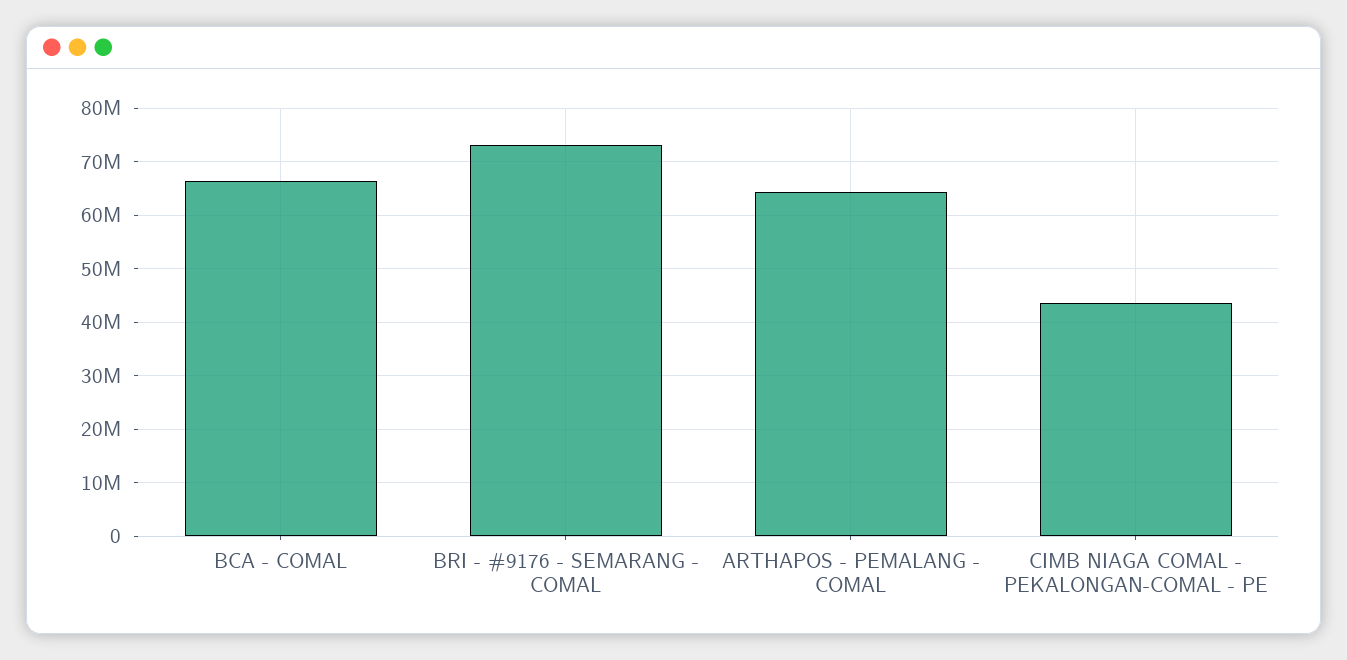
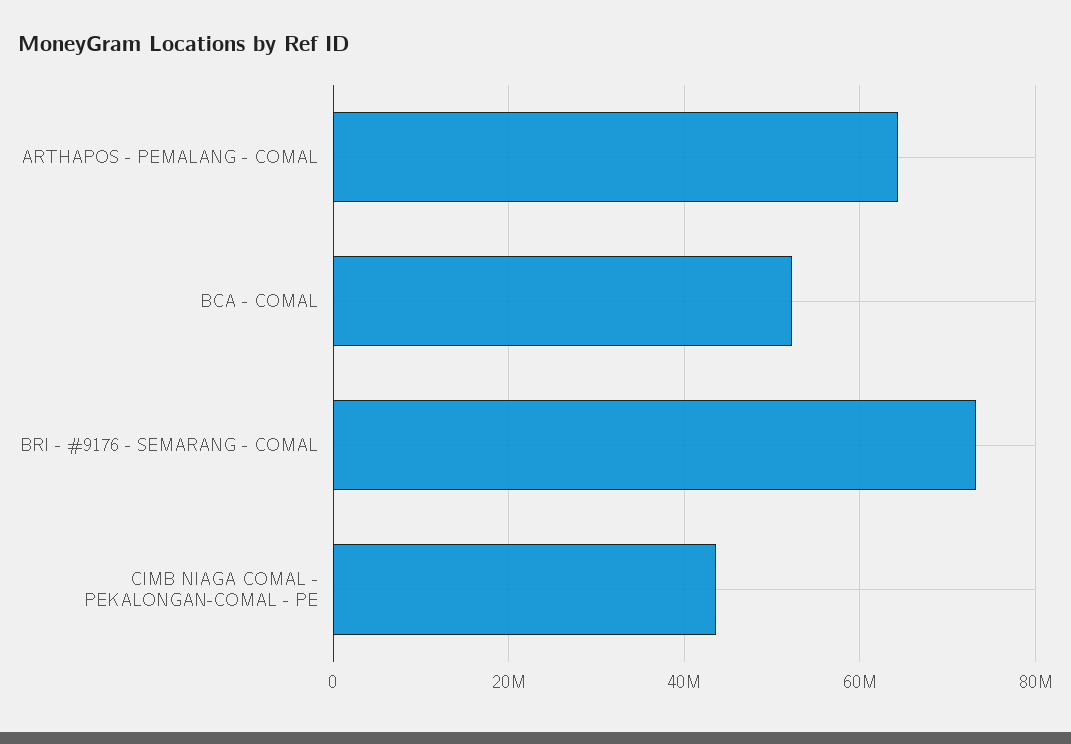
BCA - COMAL: 66000000 -> 52000000

